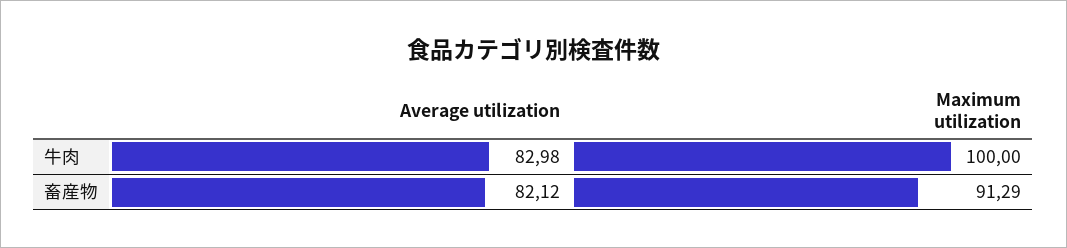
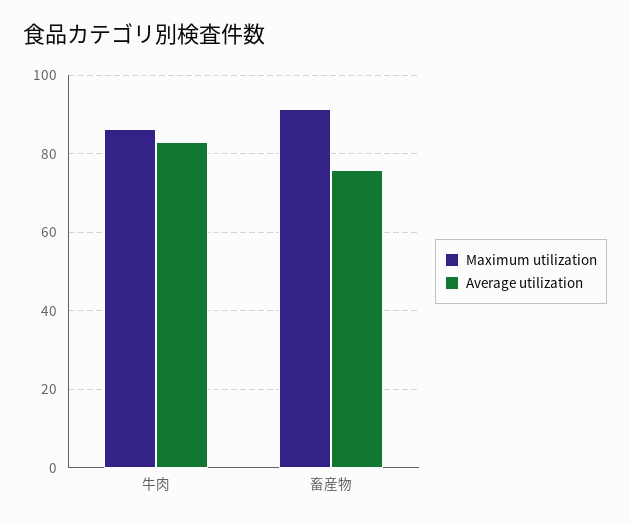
Maximum utilization, 牛肉: 100 -> 86
Average utilization, 畜産物: 82.12 -> 76

